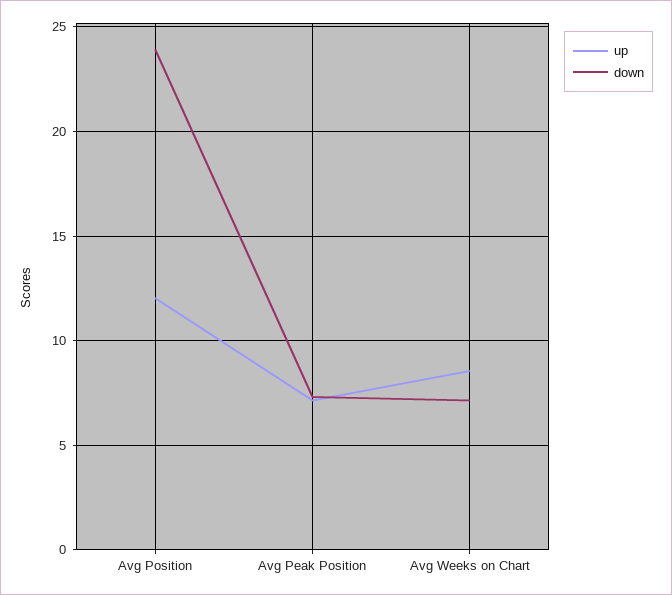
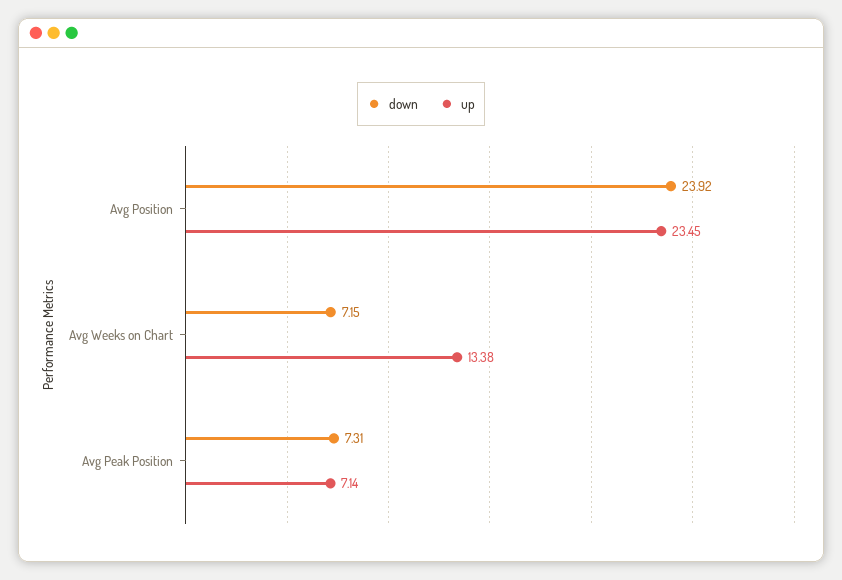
up, Avg Position: 12 -> 23.45
up, Avg Weeks on Chart: 8.5 -> 13.38

